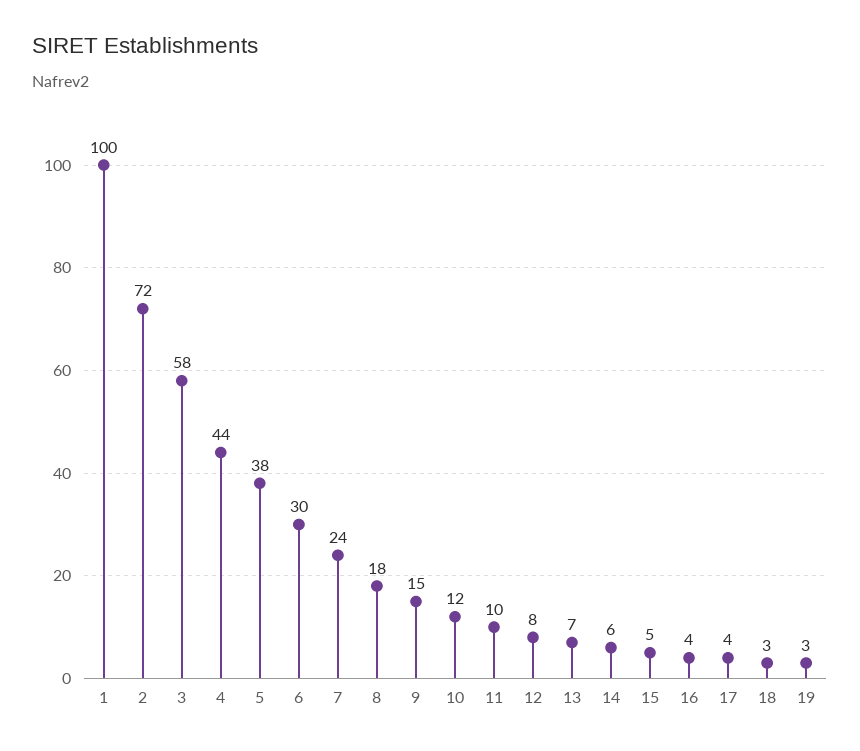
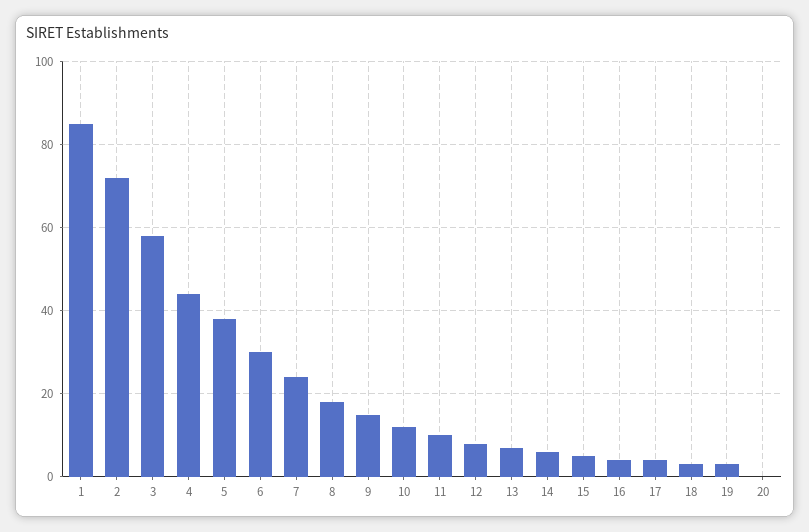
1: 100 -> 85
20: none -> 0

